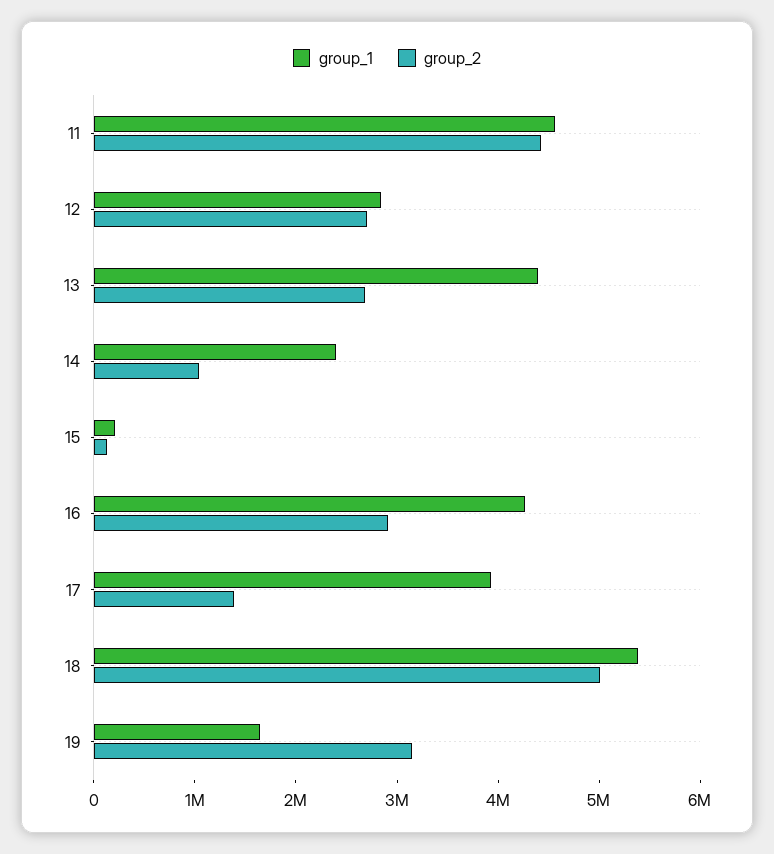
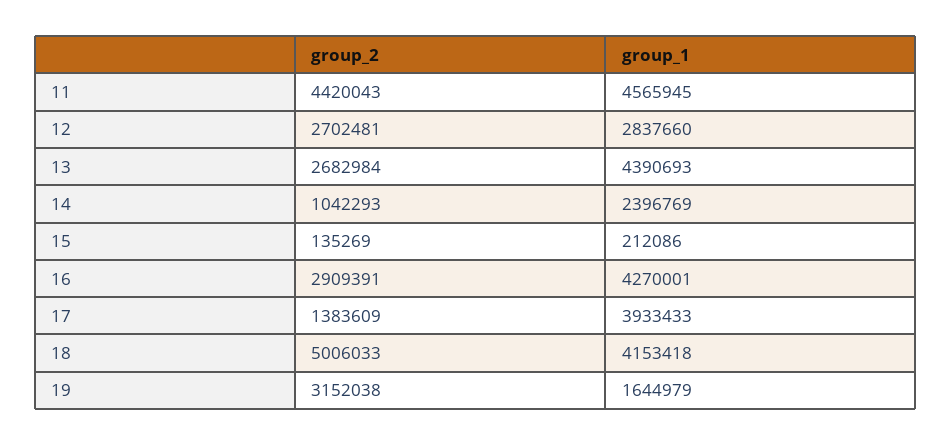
group_1, 18: 5400000 -> 4153418

